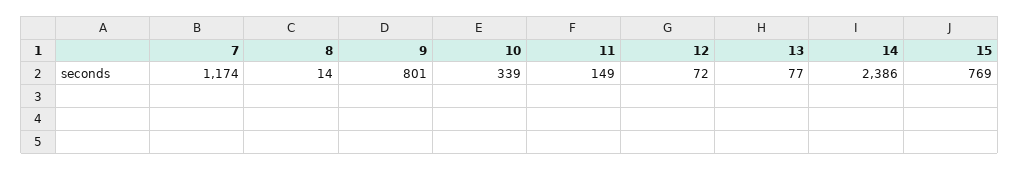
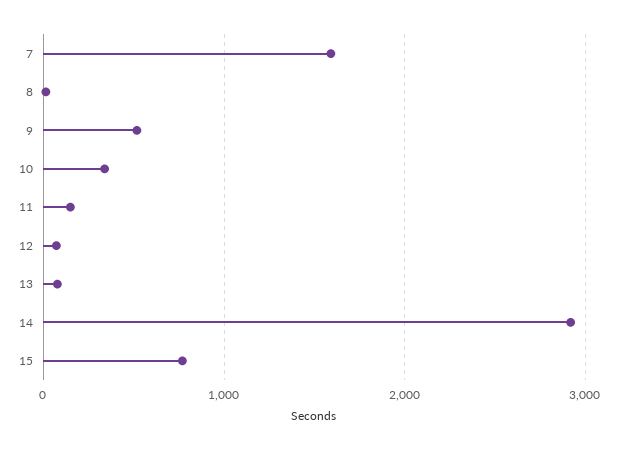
7: 1174 -> 1600
9: 801 -> 500
14: 2386 -> 2900

